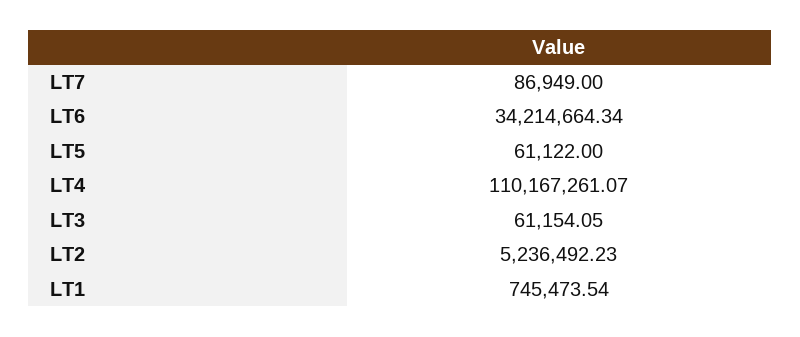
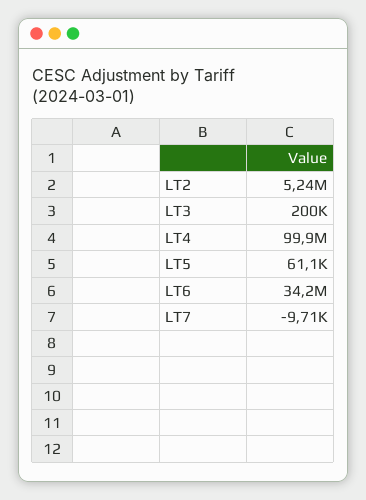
LT7: 86949 -> -9710
LT4: 110167261.07 -> 99900000
LT3: 61154.05 -> 200000
LT1: 745473.54 -> none

